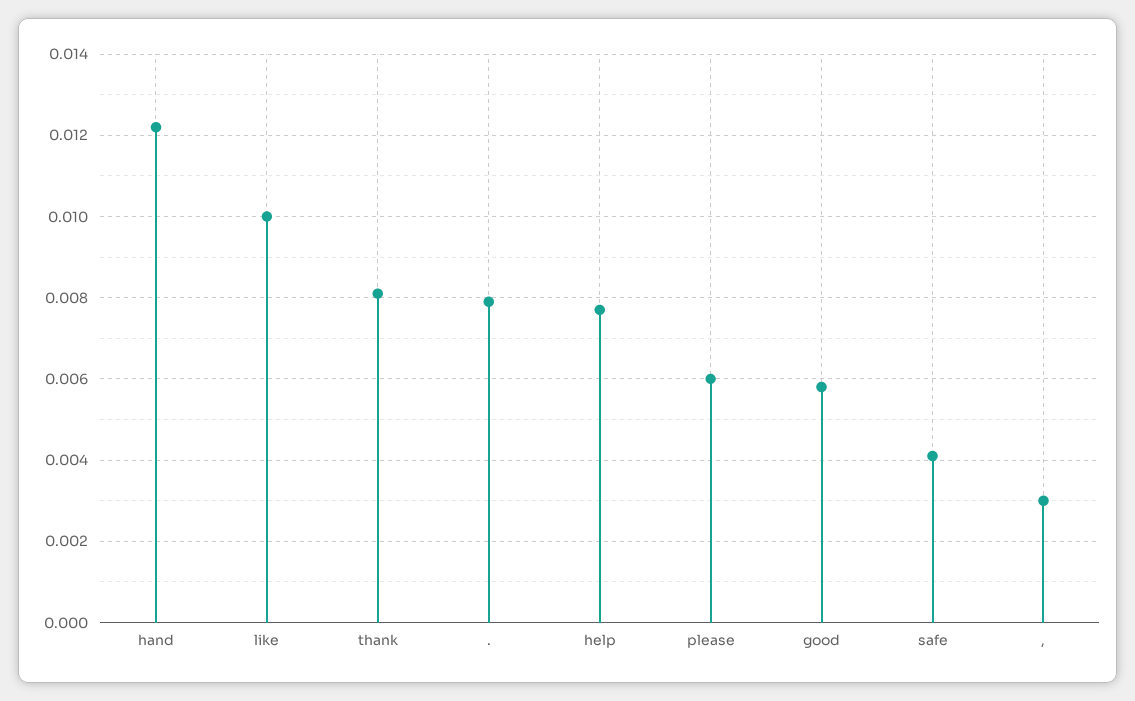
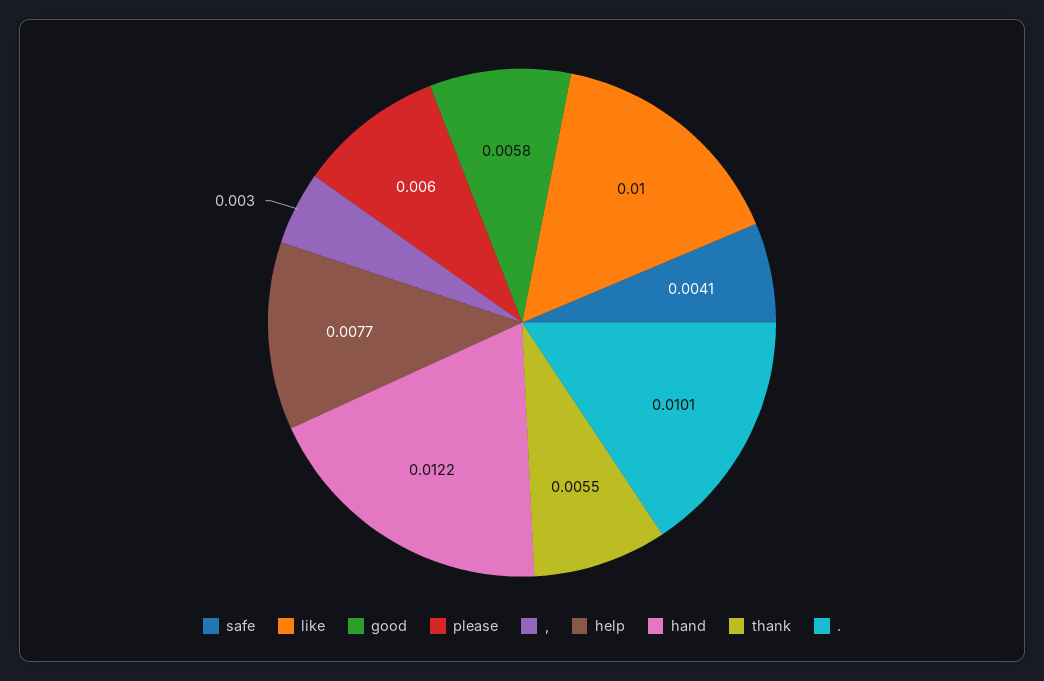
thank: 0.008 -> 0.0055
.: 0.008 -> 0.0101

